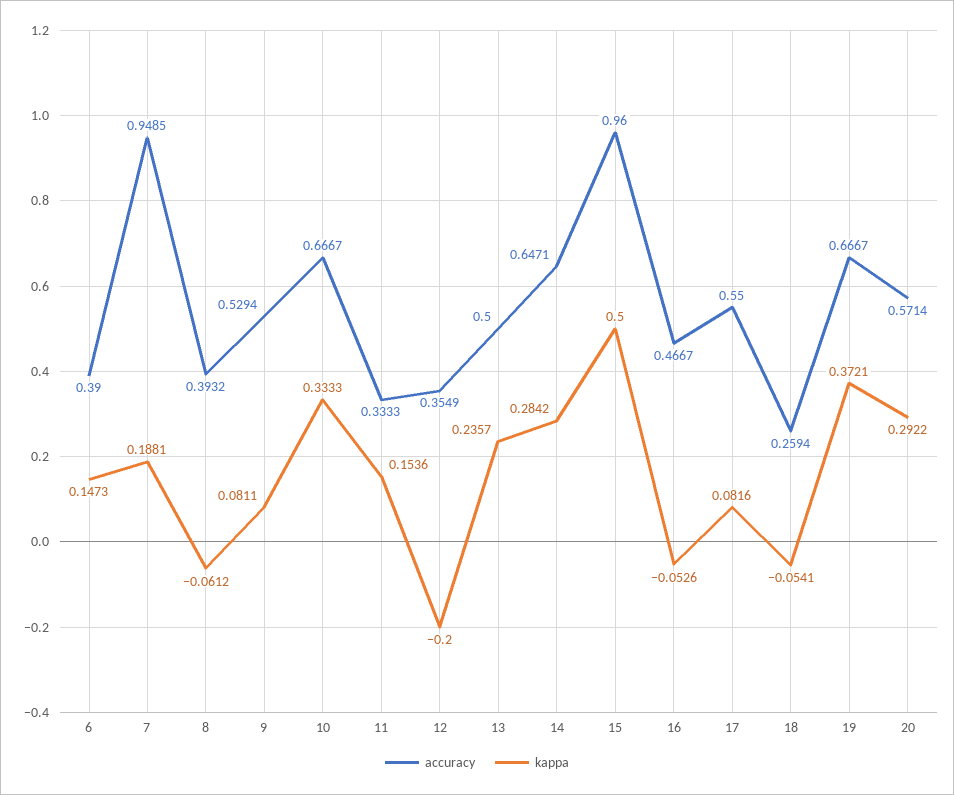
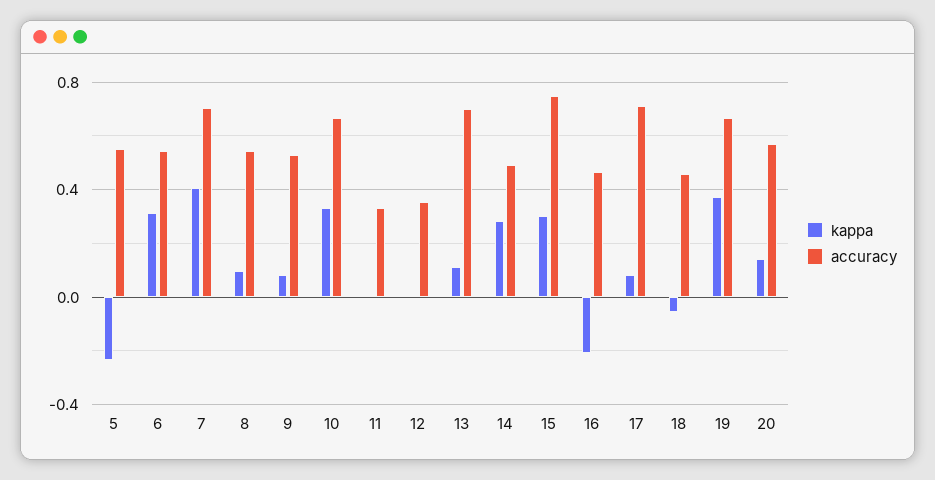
accuracy, 6: 0.39 -> 0.55
kappa, 6: 0.1473 -> 0.3
accuracy, 7: 0.9485 -> 0.7
kappa, 7: 0.1881 -> 0.4
accuracy, 8: 0.3932 -> 0.55
kappa, 8: -0.0612 -> 0.1
kappa, 11: 0.1536 -> 0
kappa, 12: -0.2 -> 0
accuracy, 13: 0.5 -> 0.7
kappa, 13: 0.2357 -> 0.1
accuracy, 14: 0.6471 -> 0.5
accuracy, 15: 0.96 -> 0.75
kappa, 15: 0.5 -> 0.3
kappa, 16: -0.0526 -> -0.2
accuracy, 17: 0.55 -> 0.7
accuracy, 18: 0.2594 -> 0.45
kappa, 20: 0.2922 -> 0.15
kappa, 5: none -> -0.25
accuracy, 5: none -> 0.55

